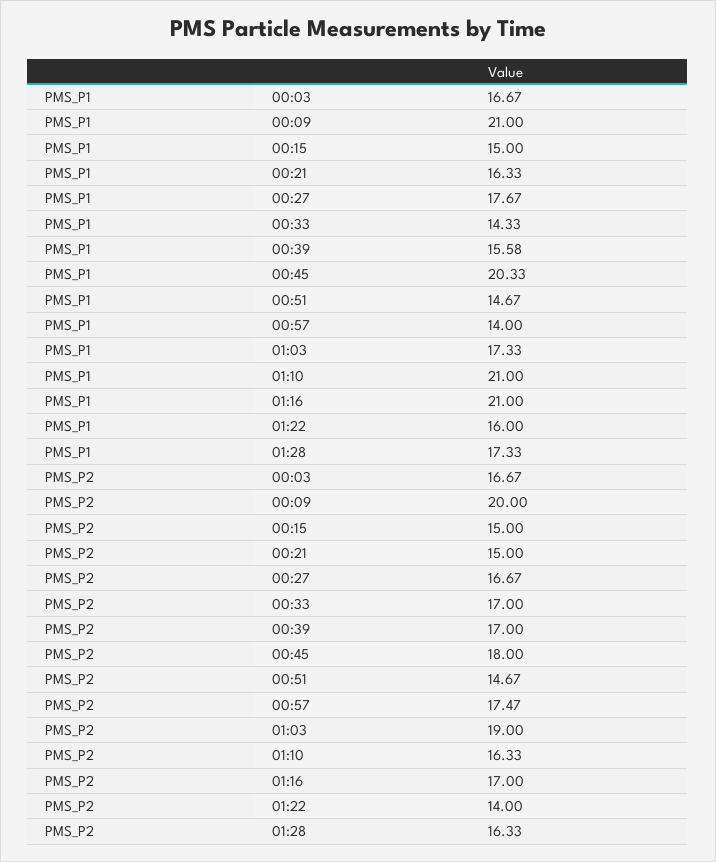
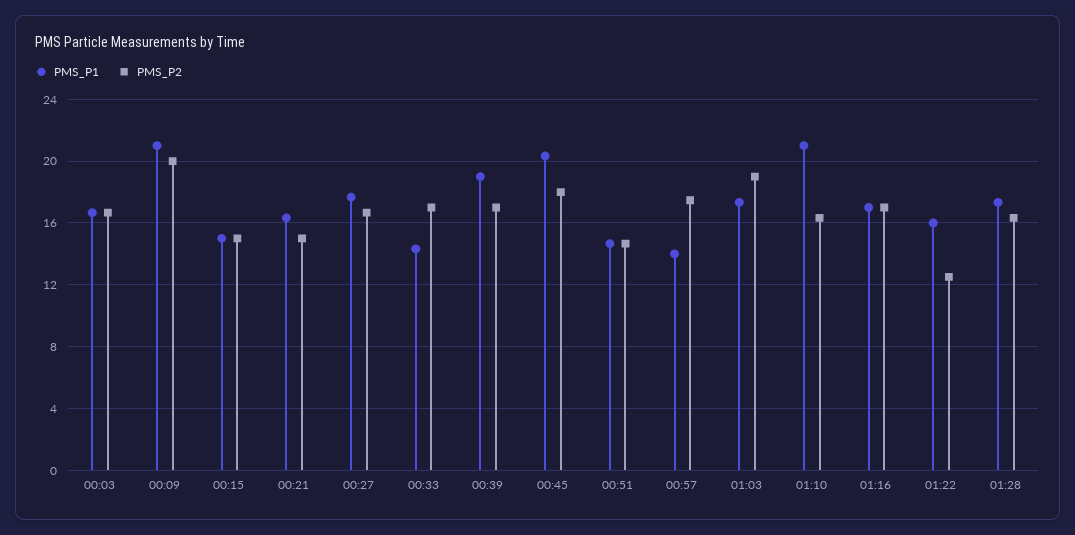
PMS_P1, 00:39: 15.58 -> 19
PMS_P1, 01:16: 21 -> 17
PMS_P2, 01:22: 14 -> 12.5

